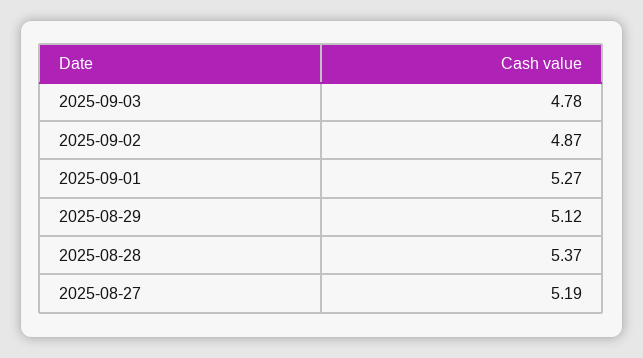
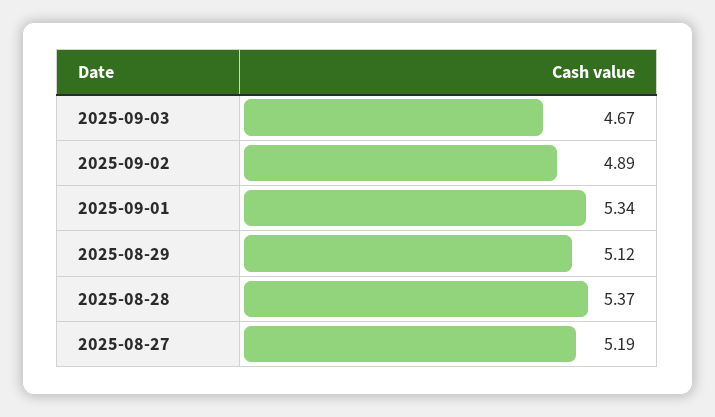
2025-09-03: 4.78 -> 4.67
2025-09-02: 4.87 -> 4.89
2025-09-01: 5.27 -> 5.34

